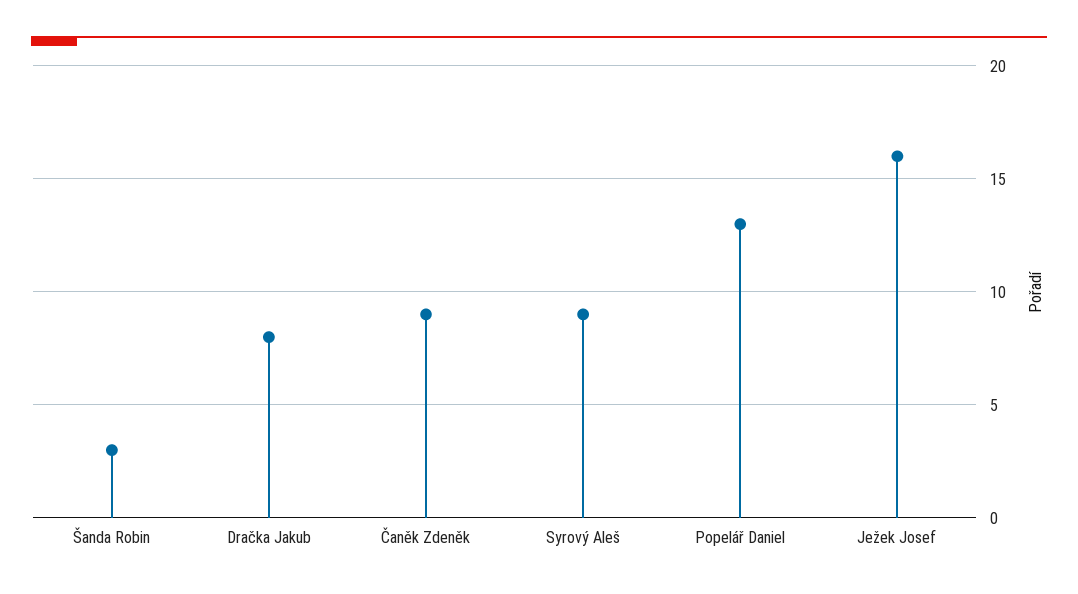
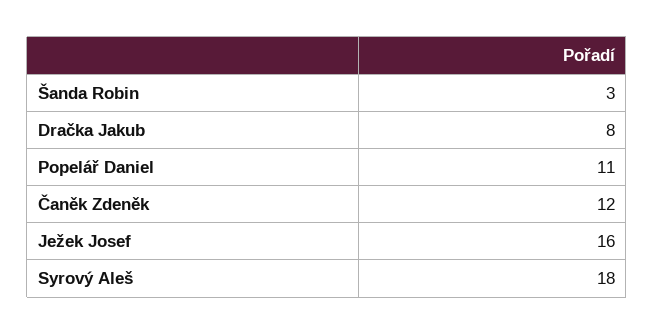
Čaněk Zdeněk: 9 -> 12
Syrový Aleš: 9 -> 18
Popelář Daniel: 13 -> 11

